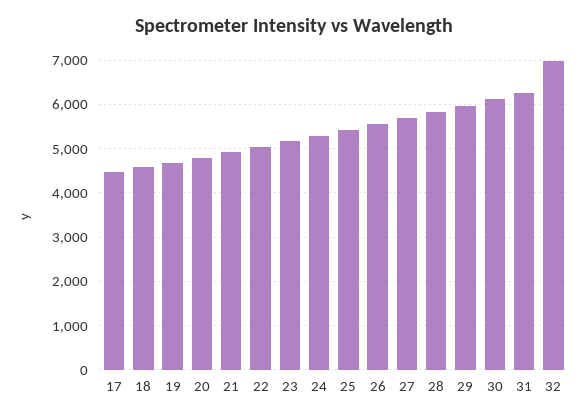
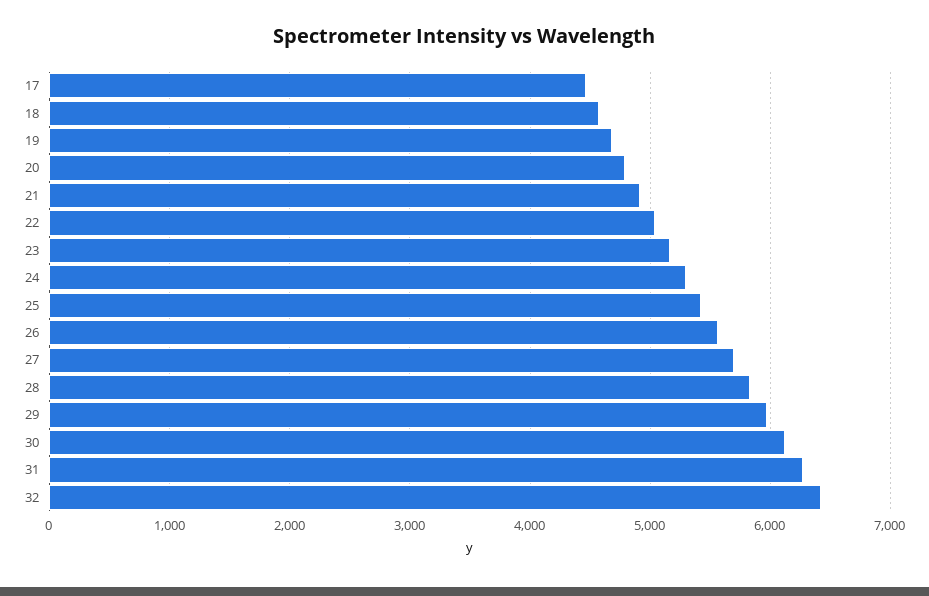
32: 7000 -> 6400

